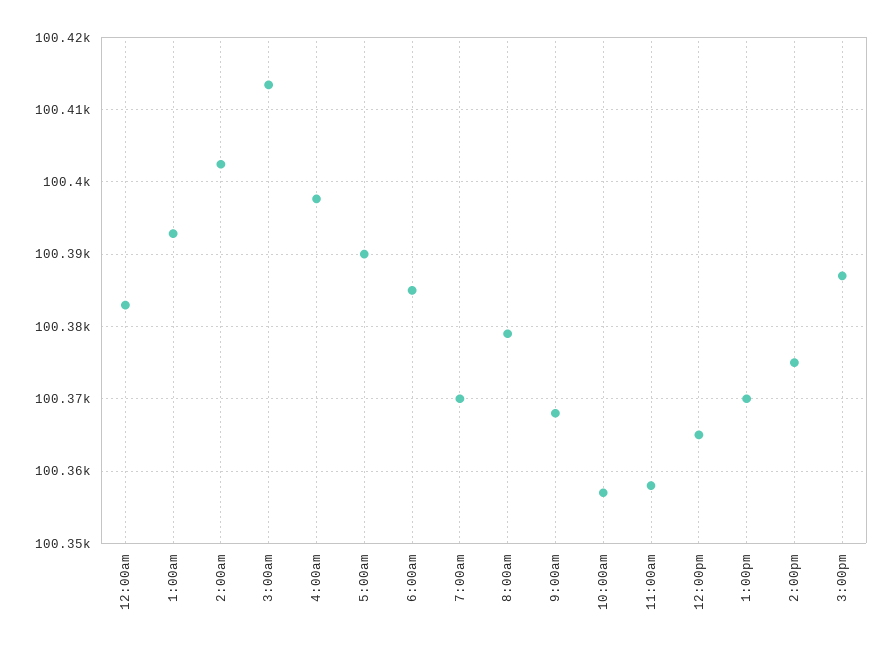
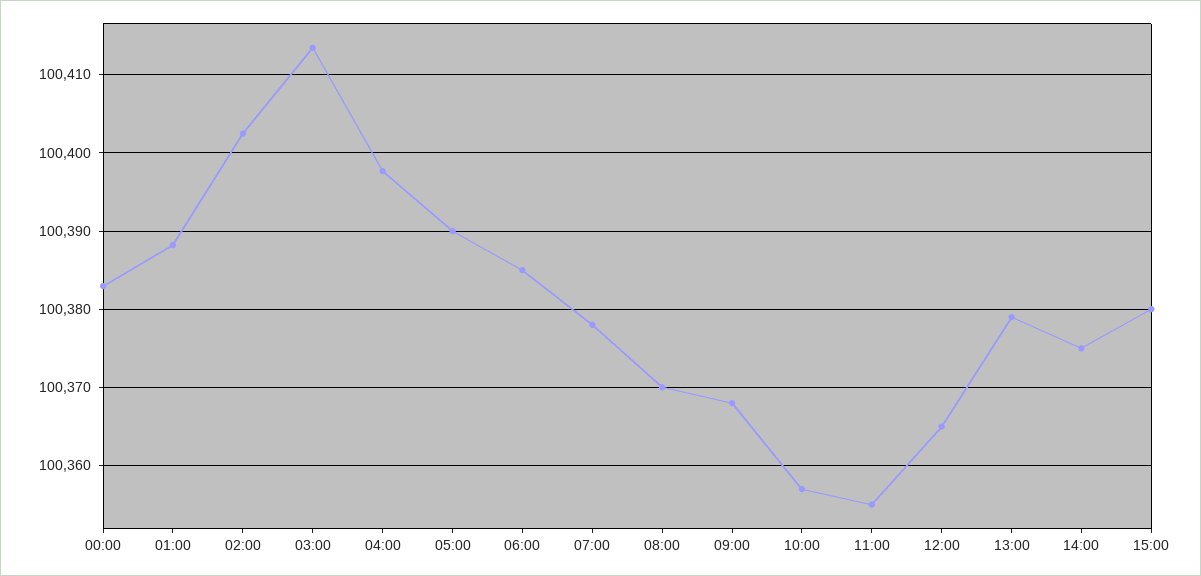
1:00am: 100393 -> 100388
7:00am: 100370 -> 100378
8:00am: 100379 -> 100370
11:00am: 100358 -> 100355
1:00pm: 100370 -> 100379
3:00pm: 100387 -> 100380

